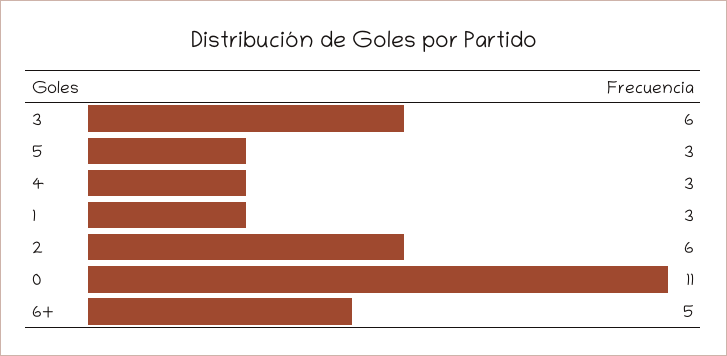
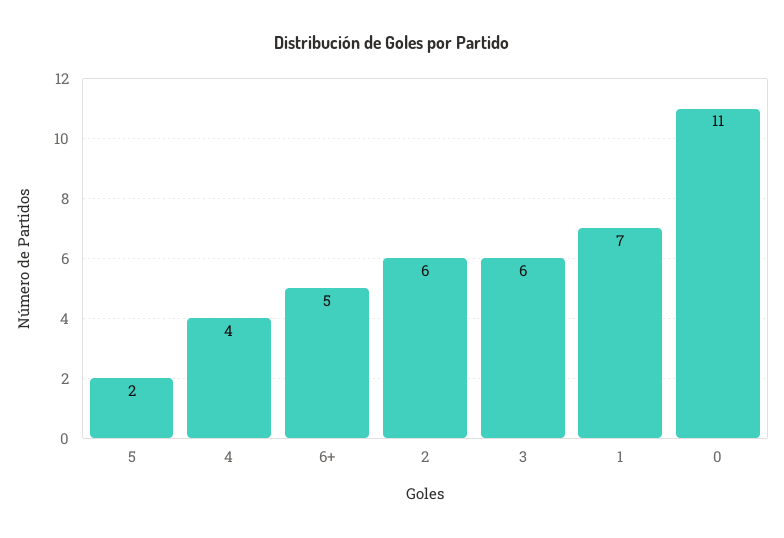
5: 3 -> 2
4: 3 -> 4
1: 3 -> 7

